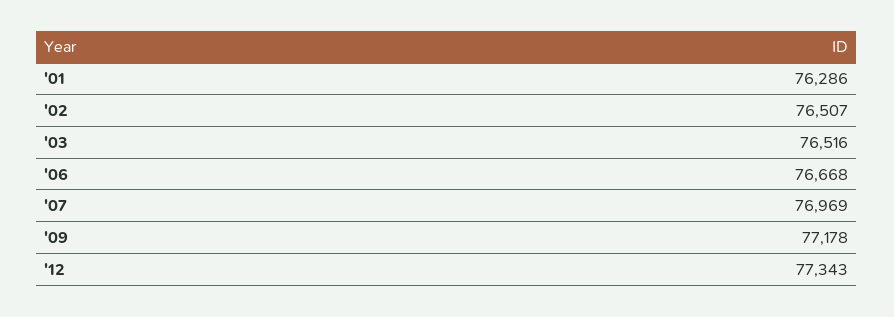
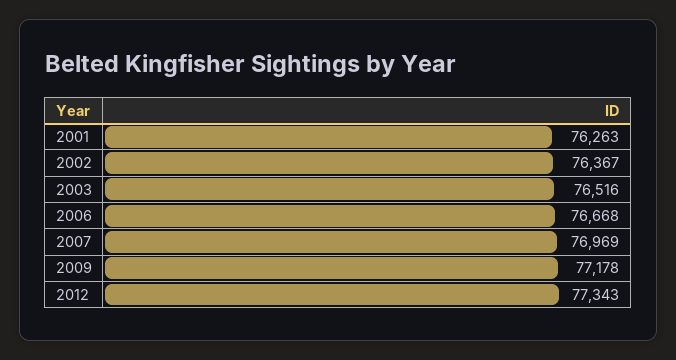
'01: 76286 -> 76263
'02: 76507 -> 76367

